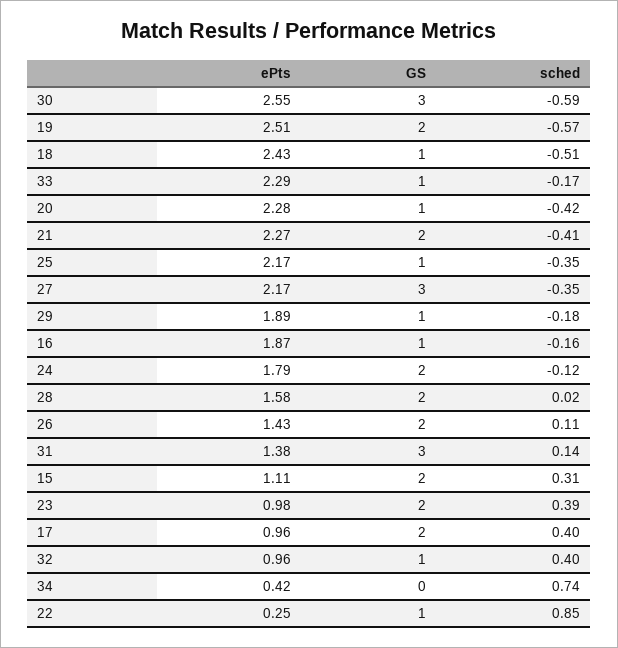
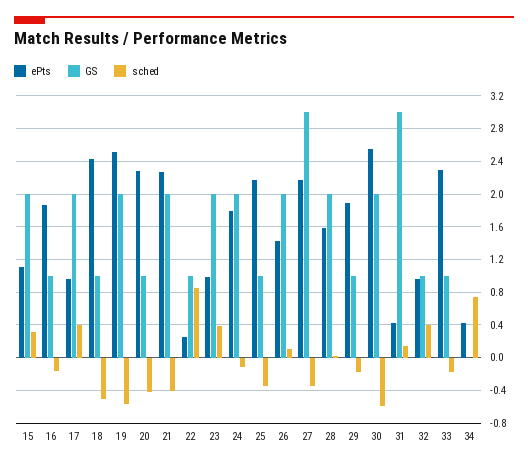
GS, 30: 3 -> 2
ePts, 31: 1.38 -> 0.4

